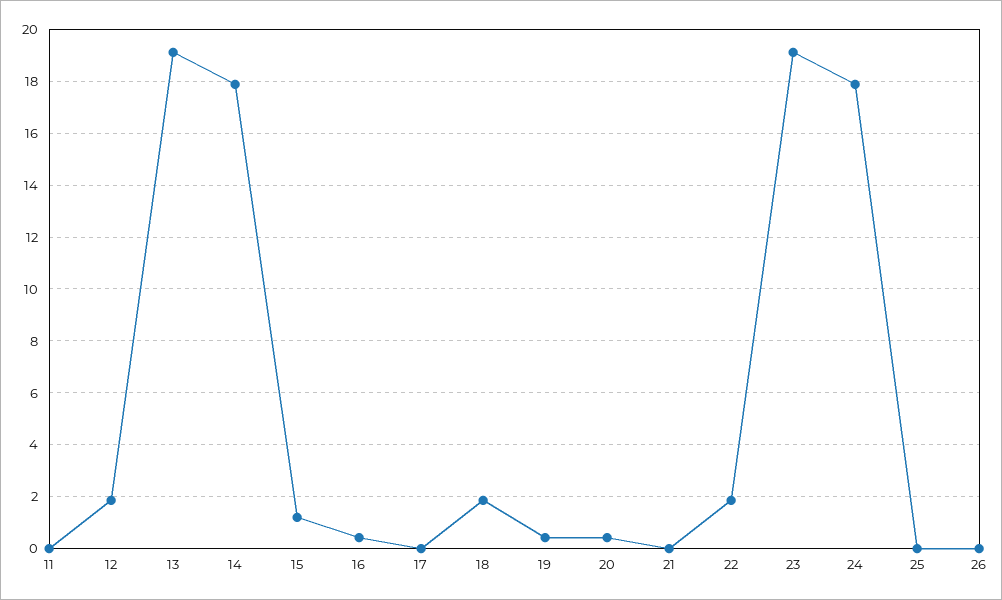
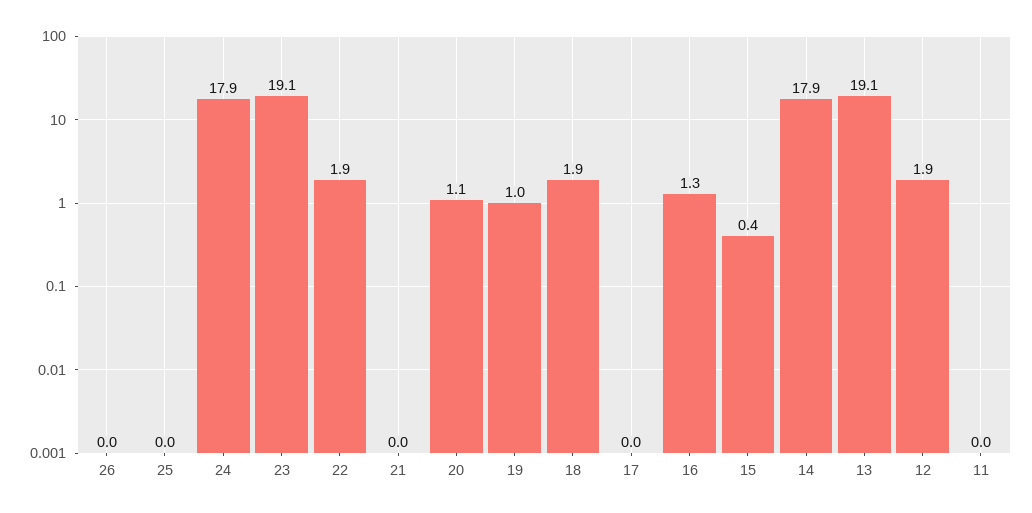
15: 1.25 -> 0.4
16: 0.5 -> 1.3
19: 0.5 -> 1
20: 0.5 -> 1.1

